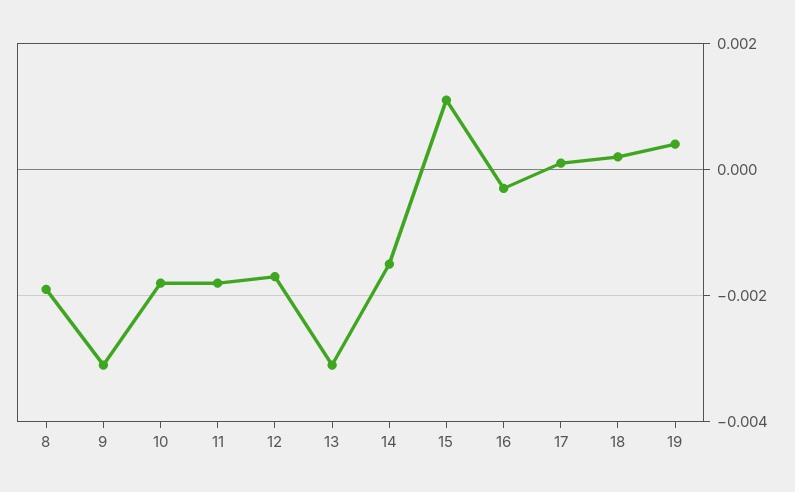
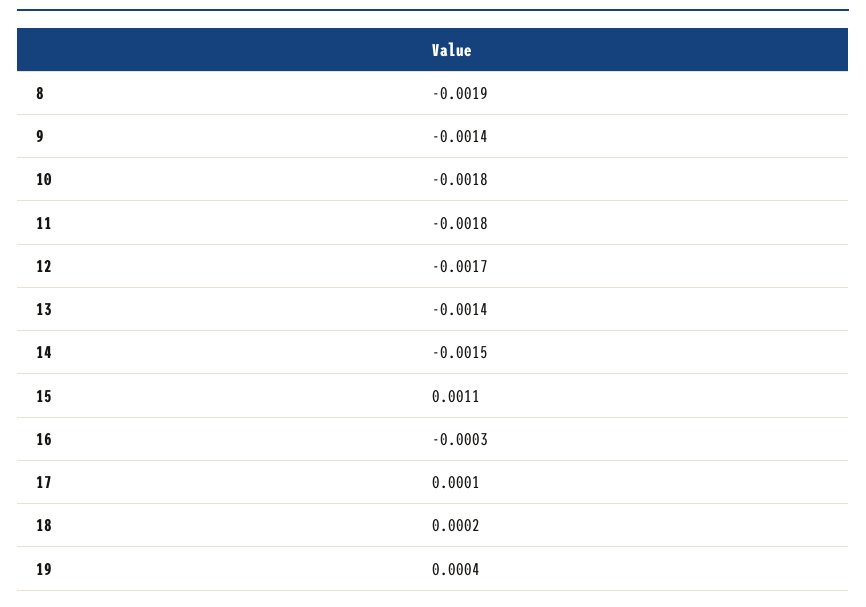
9: -0.003 -> -0.0014
13: -0.003 -> -0.0014

